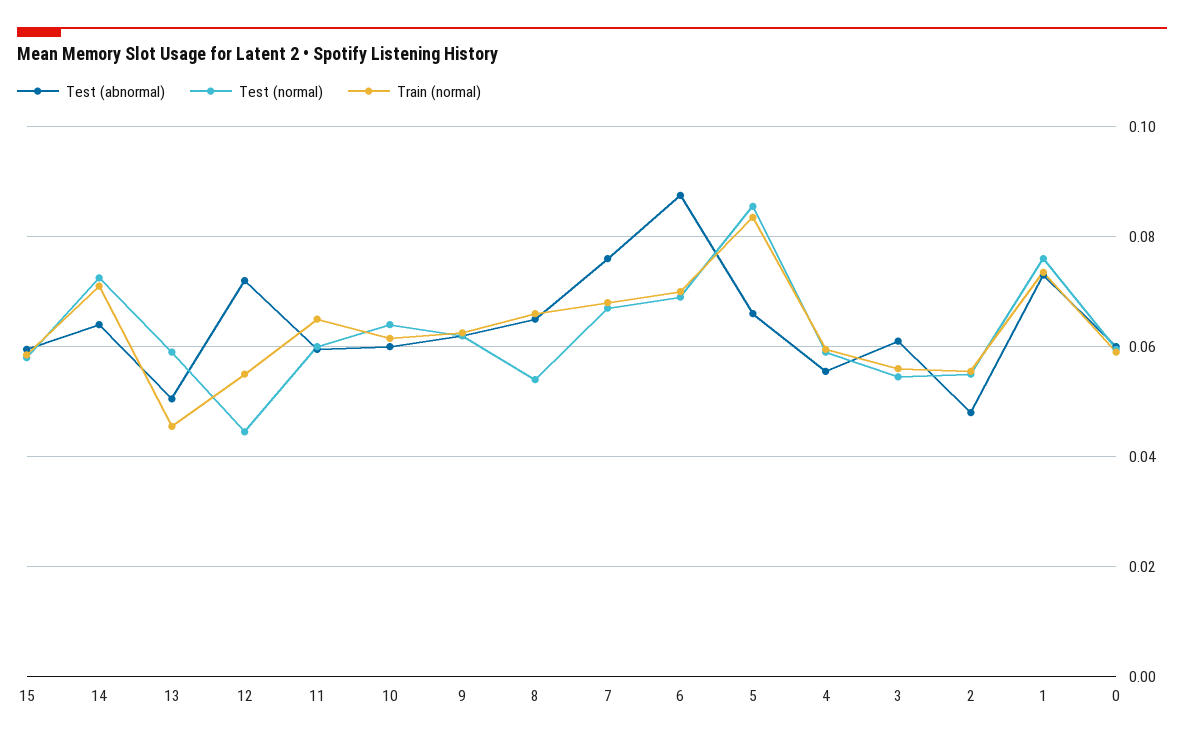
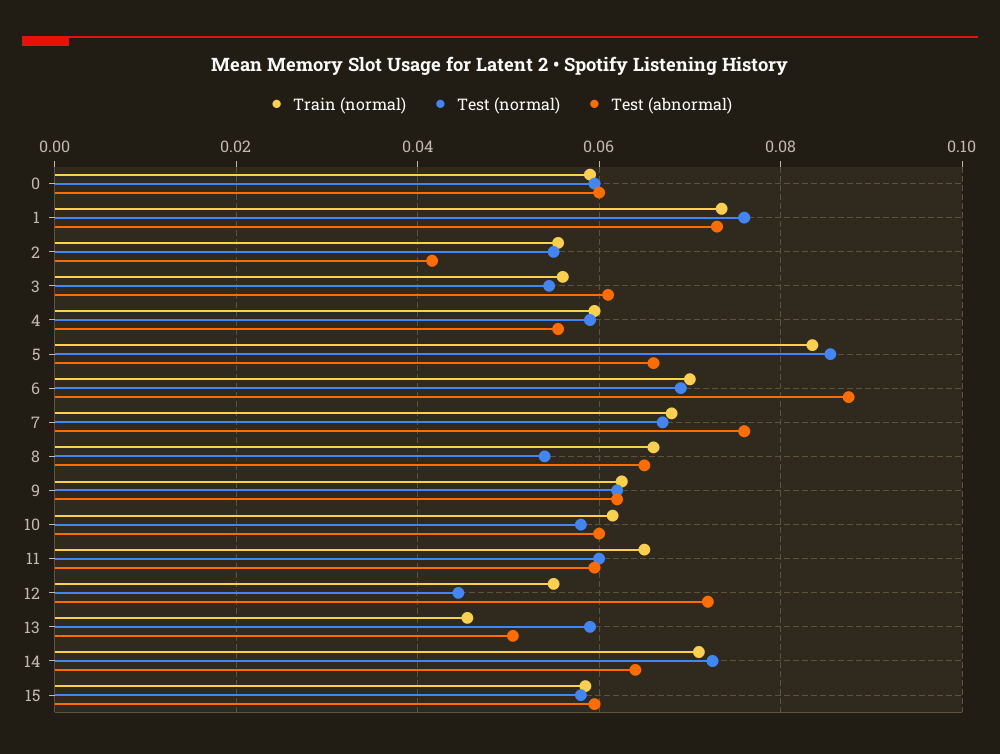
Test (normal), 10: 0.064 -> 0.058
Test (abnormal), 2: 0.048 -> 0.042

